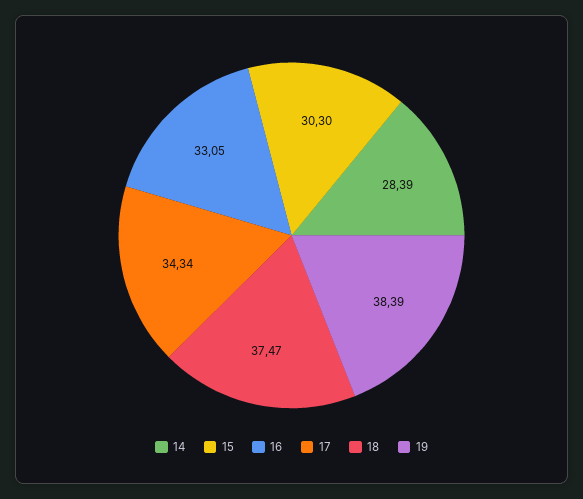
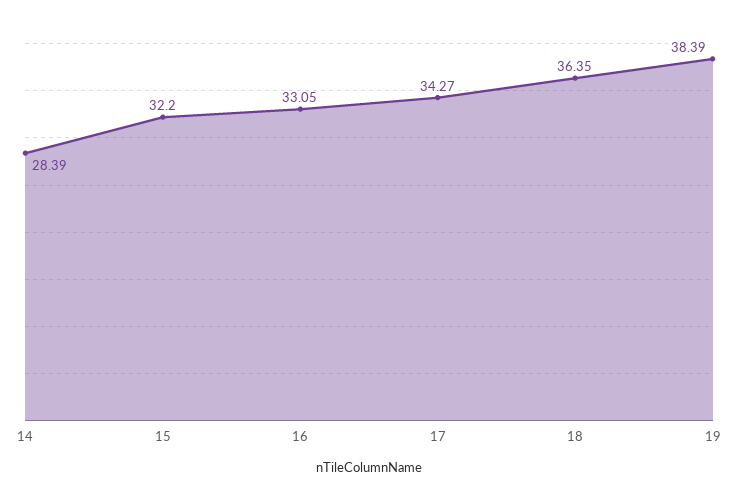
15: 30.3 -> 32.2
17: 34.34 -> 34.27
18: 37.47 -> 36.35

